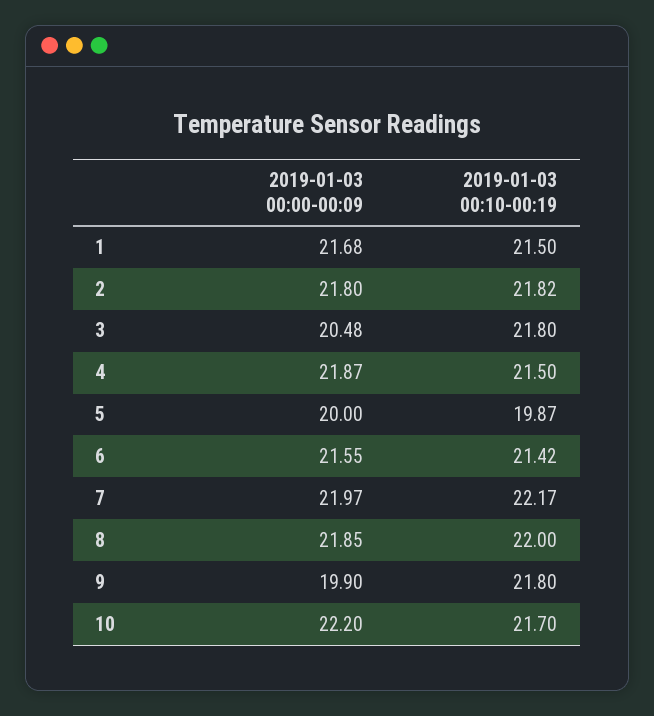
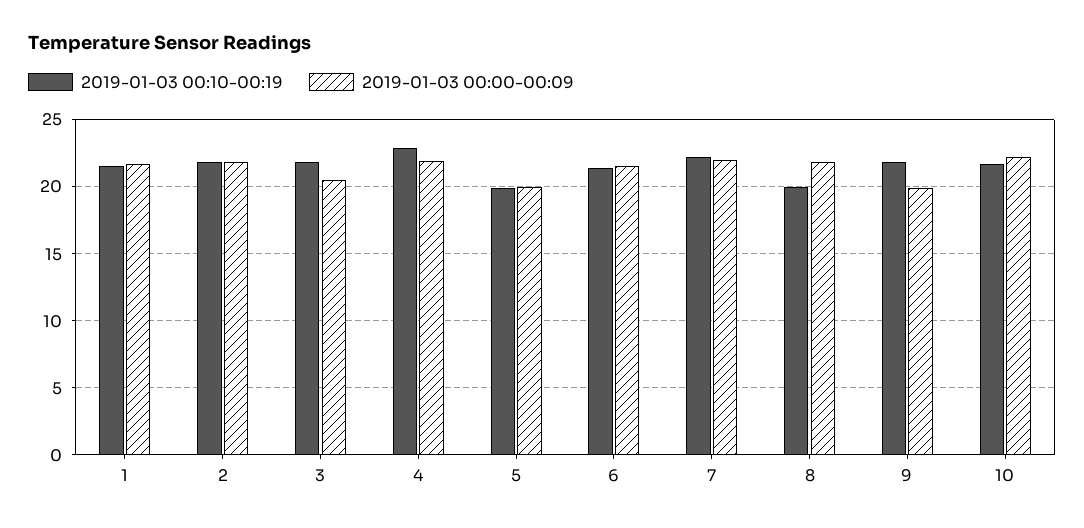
2019-01-03 00:10-00:19, 4: 21.5 -> 23
2019-01-03 00:10-00:19, 8: 22 -> 20

